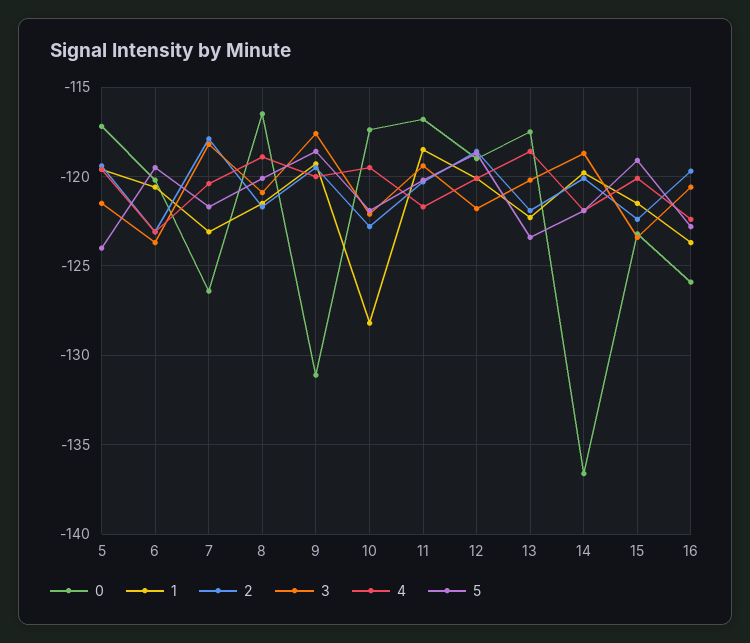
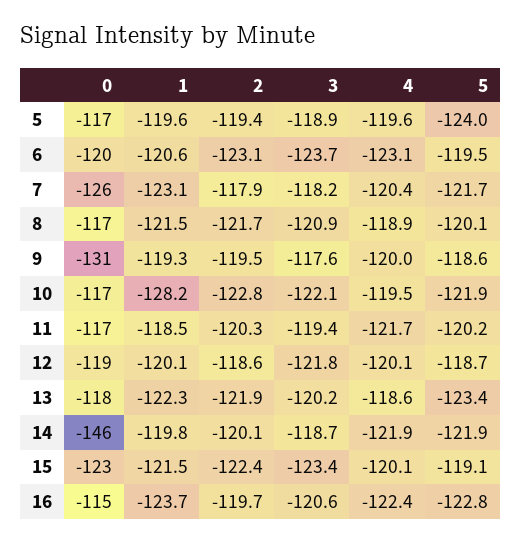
3, 5: -121.5 -> -118.9
0, 14: -136.5 -> -146
0, 16: -126 -> -115

